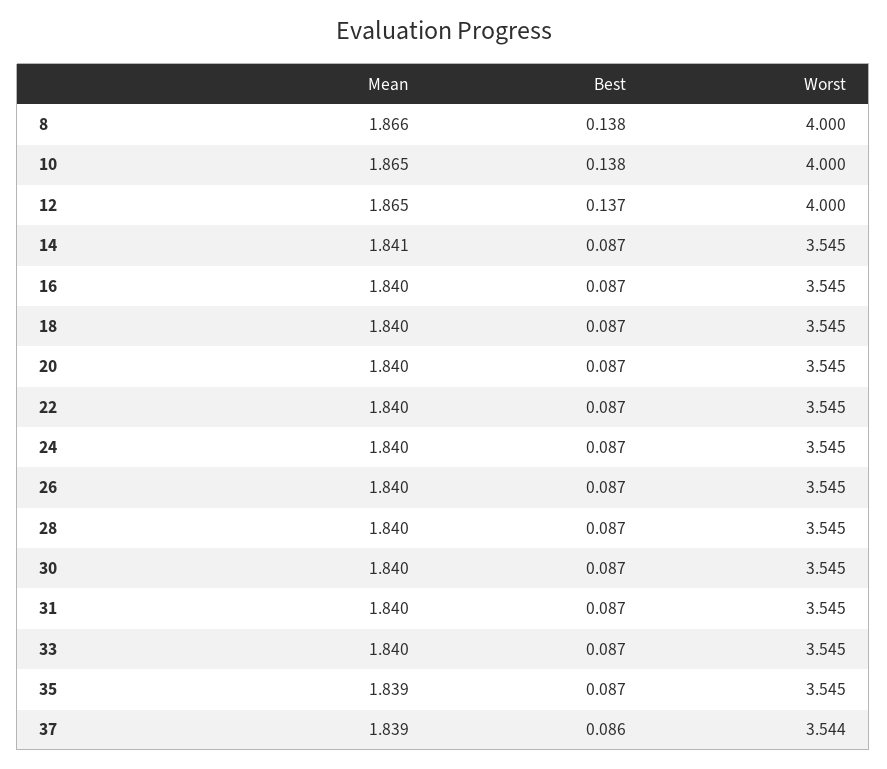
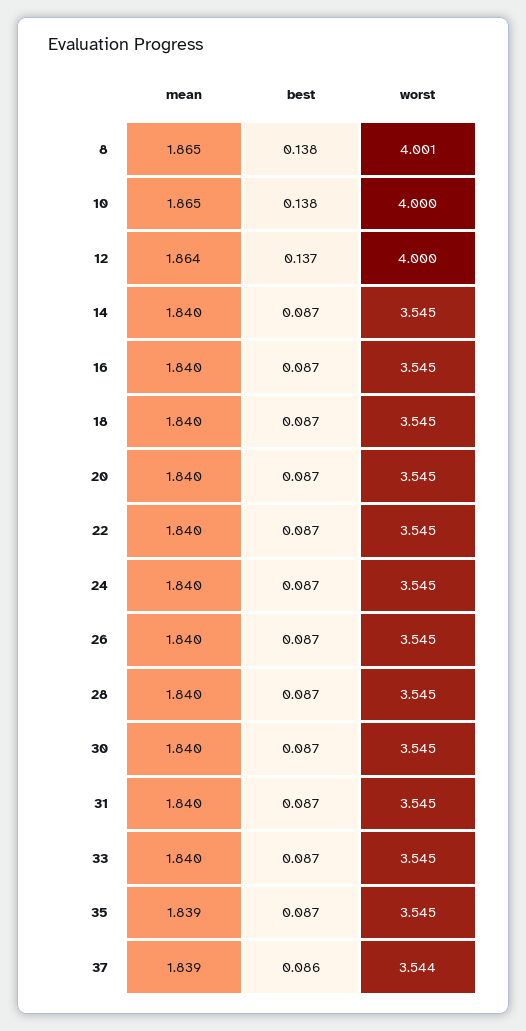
Mean, 8: 1.866 -> 1.865
Worst, 8: 4 -> 4.001
Mean, 12: 1.865 -> 1.864
Mean, 14: 1.841 -> 1.84

